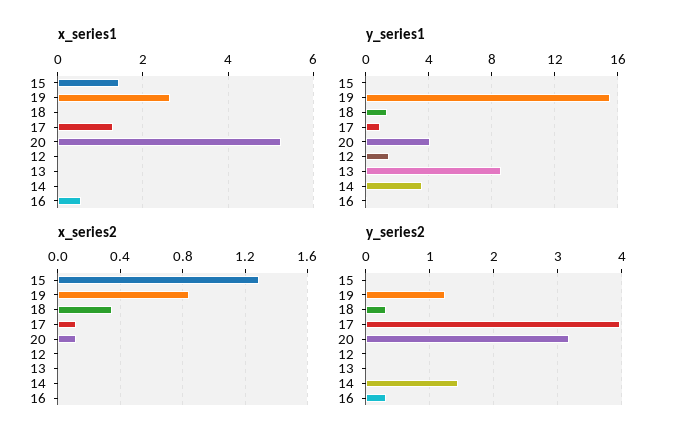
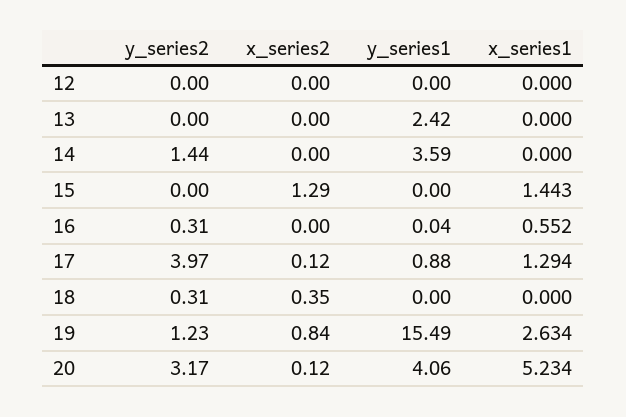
y_series1, 18: 1.5 -> 0
y_series1, 12: 1.5 -> 0
y_series1, 13: 8.5 -> 2.42

